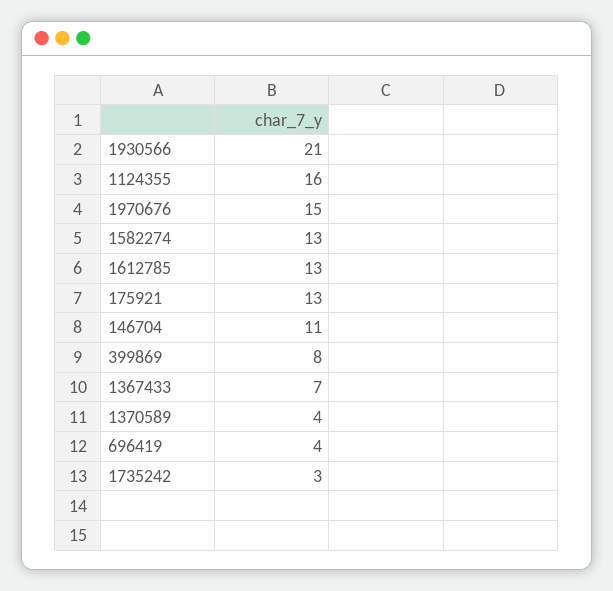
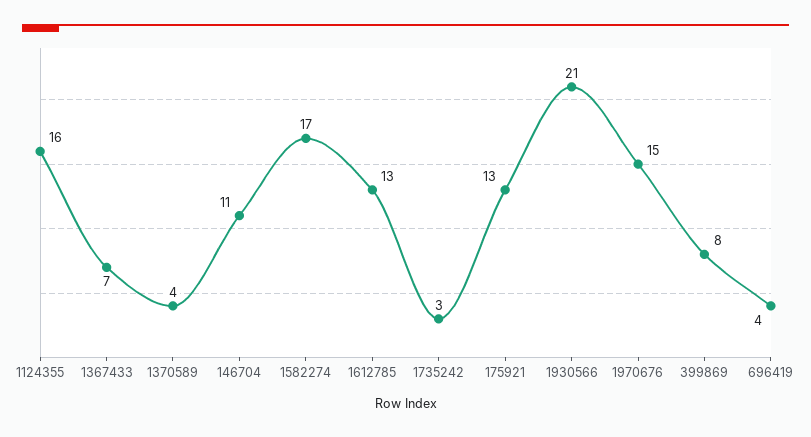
1582274: 13 -> 17

